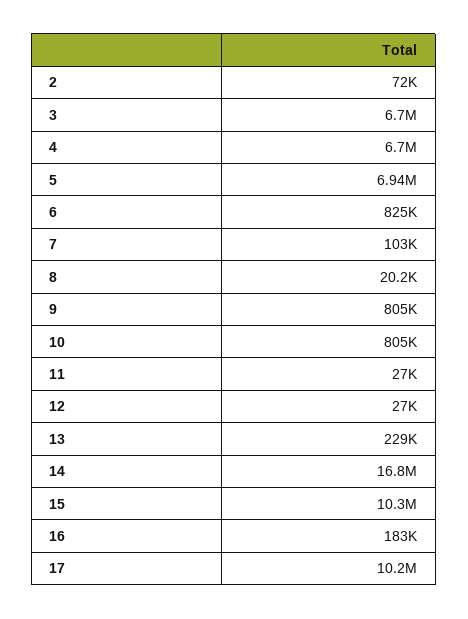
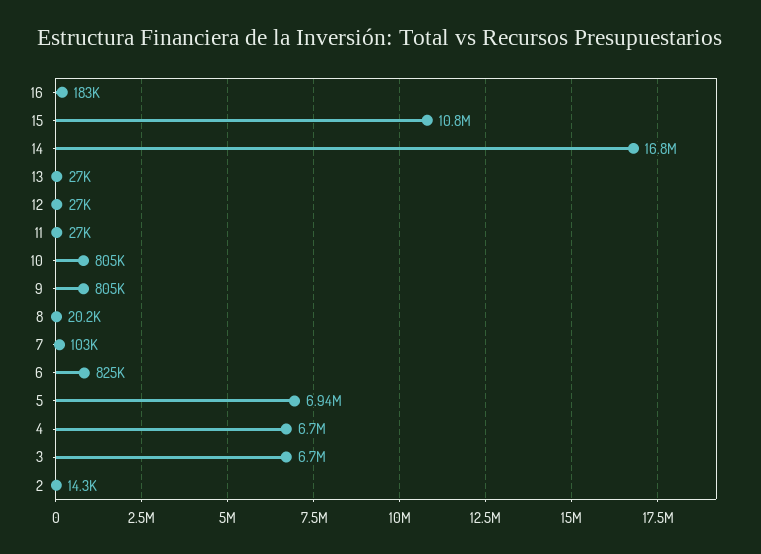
2: 72000 -> 14300
13: 229000 -> 27000
15: 10300000 -> 10800000
17: 10200000 -> none

